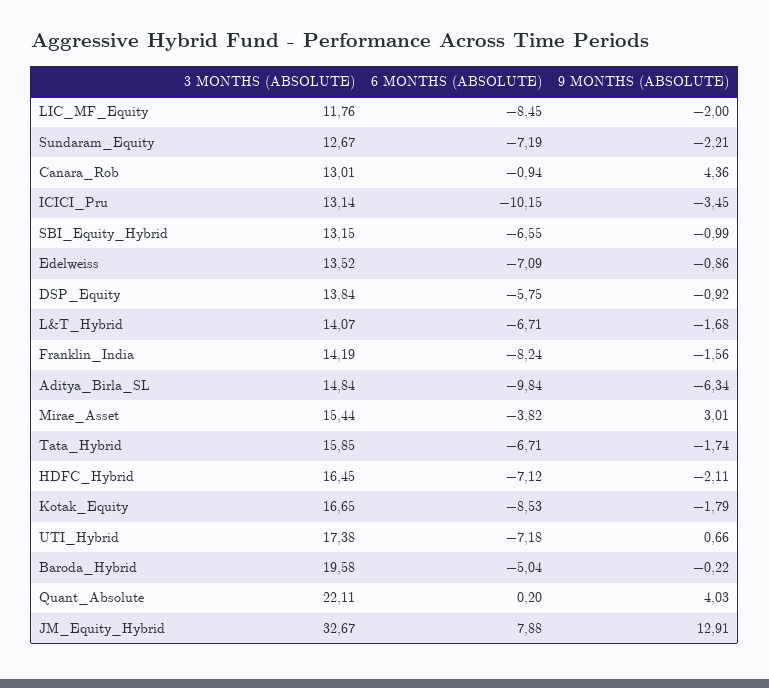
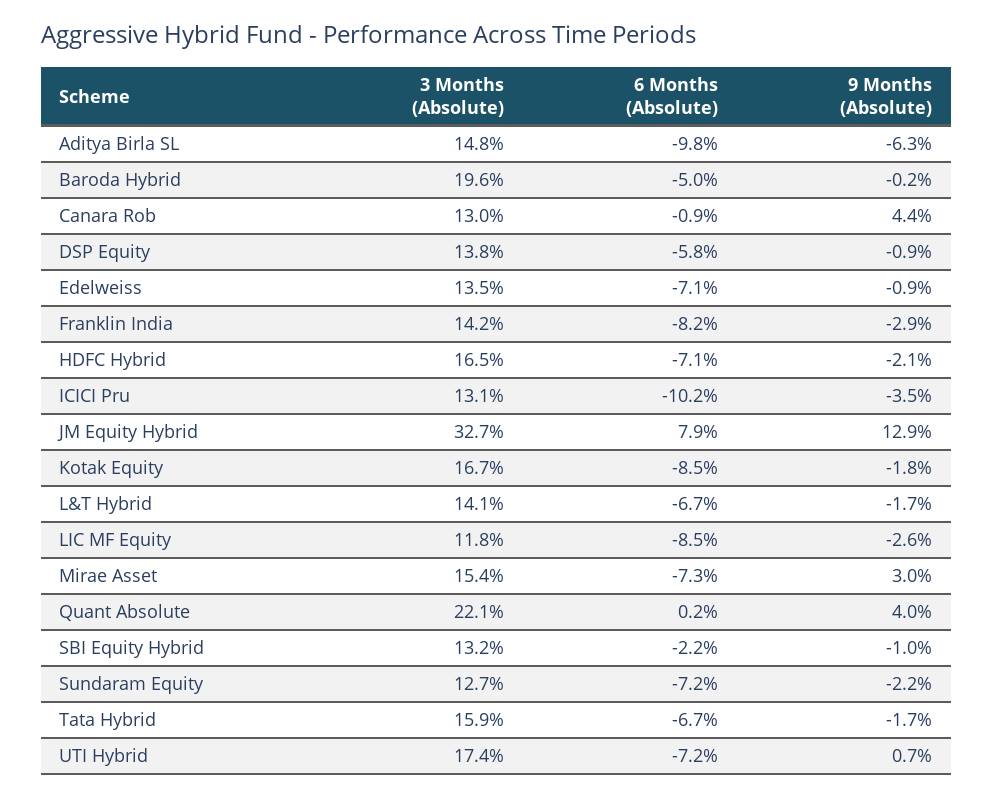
9 MONTHS (ABSOLUTE), LIC_MF_Equity: -2 -> -2.6
6 MONTHS (ABSOLUTE), SBI_Equity_Hybrid: -6.55 -> -2.2
9 MONTHS (ABSOLUTE), Franklin_India: -1.56 -> -2.9
6 MONTHS (ABSOLUTE), Mirae_Asset: -3.82 -> -7.3

